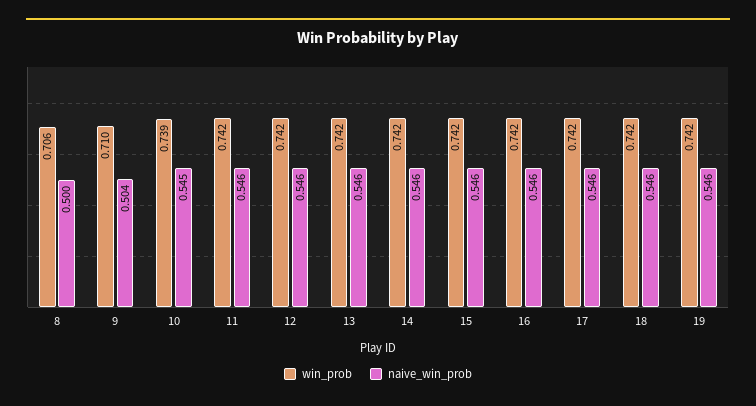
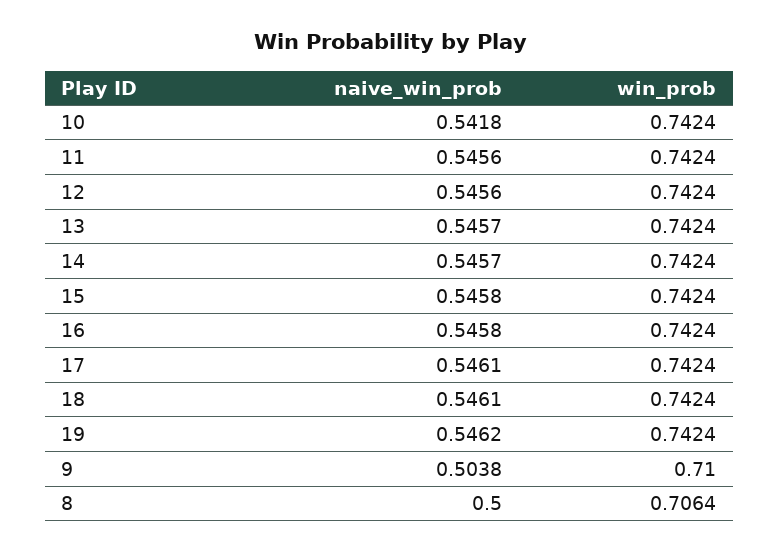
win_prob, 10: 0.739 -> 0.7424
naive_win_prob, 10: 0.545 -> 0.5418

